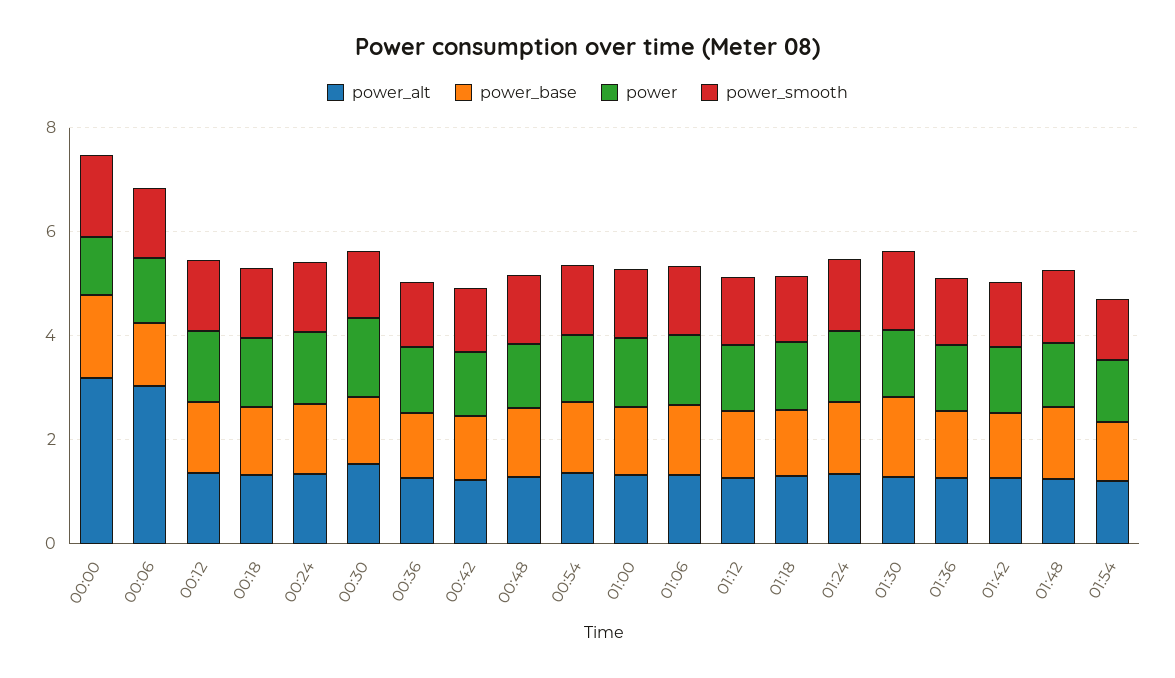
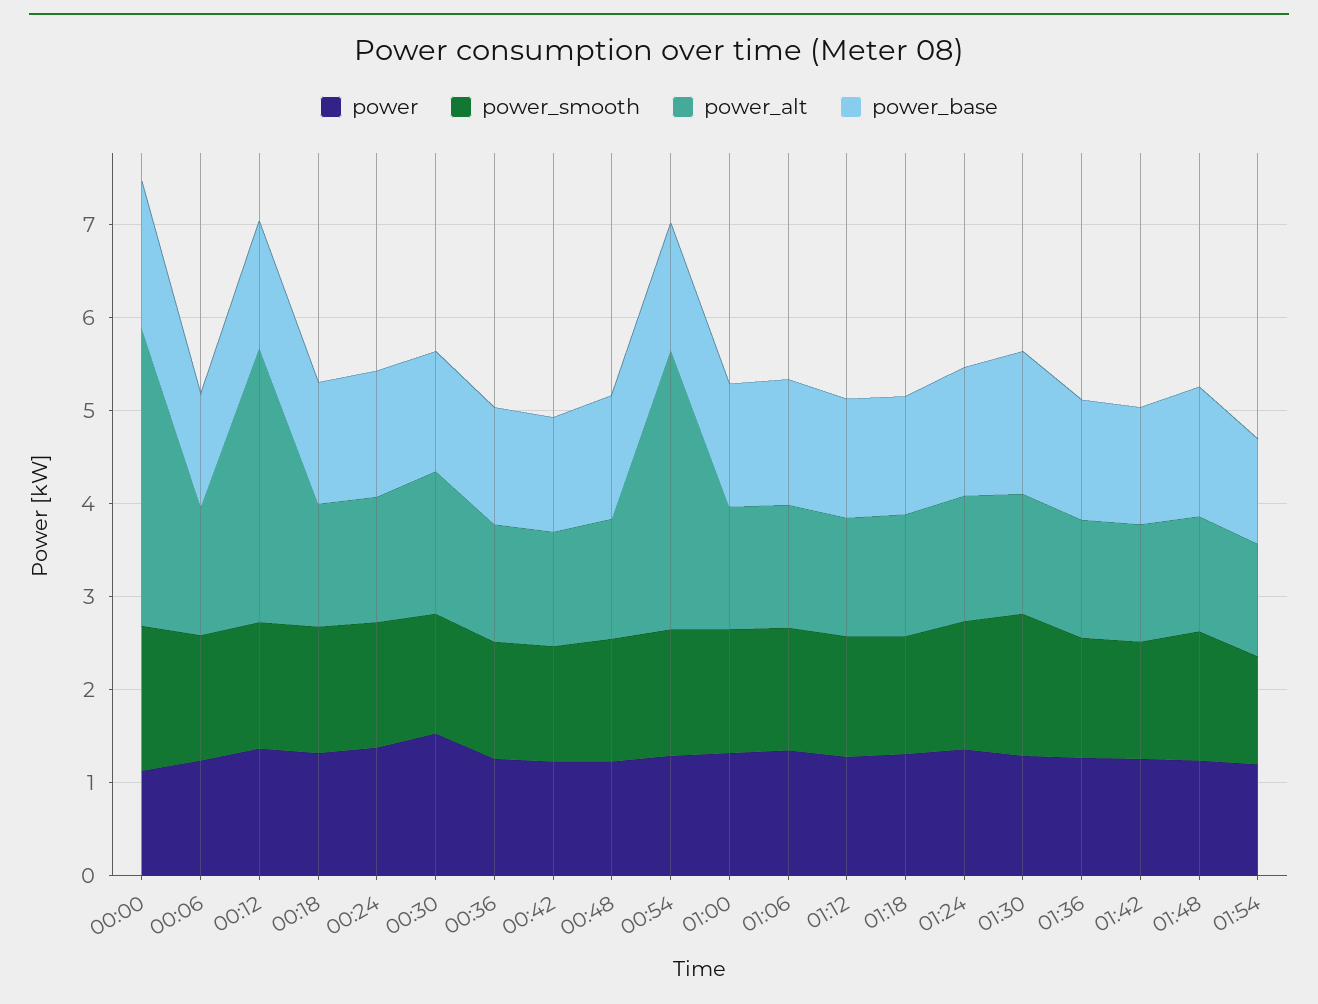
power_alt, 00:06: 3 -> 1.4
power_alt, 00:12: 1.5 -> 3
power_alt, 00:54: 1.5 -> 3

